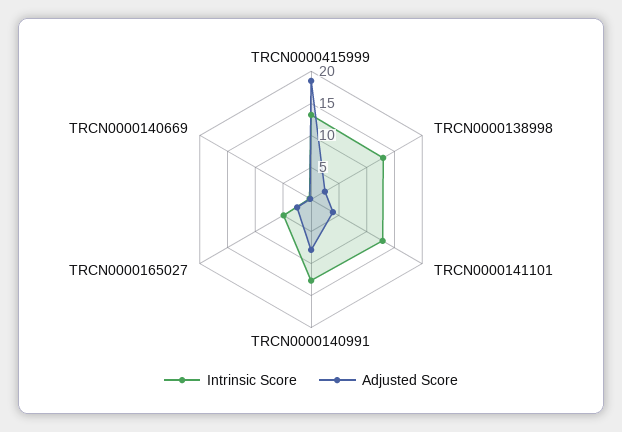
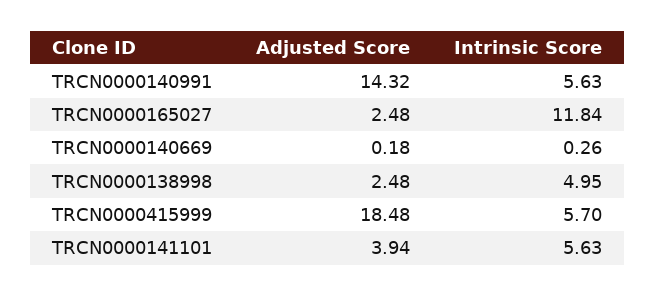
Intrinsic Score, TRCN0000415999: 12.5 -> 5.7
Intrinsic Score, TRCN0000138998: 12.5 -> 4.95
Intrinsic Score, TRCN0000141101: 12.5 -> 5.63
Intrinsic Score, TRCN0000140991: 12.5 -> 5.63
Adjusted Score, TRCN0000140991: 7.5 -> 14.32
Intrinsic Score, TRCN0000165027: 5 -> 11.84

